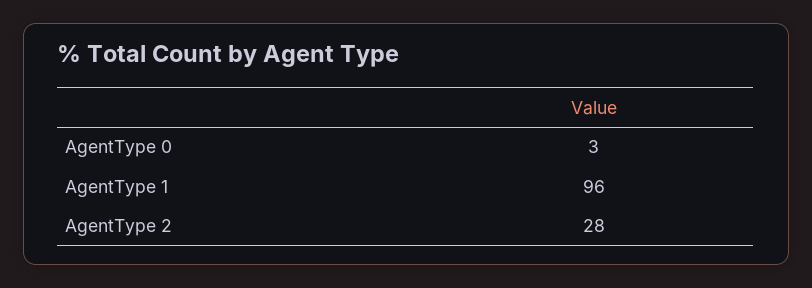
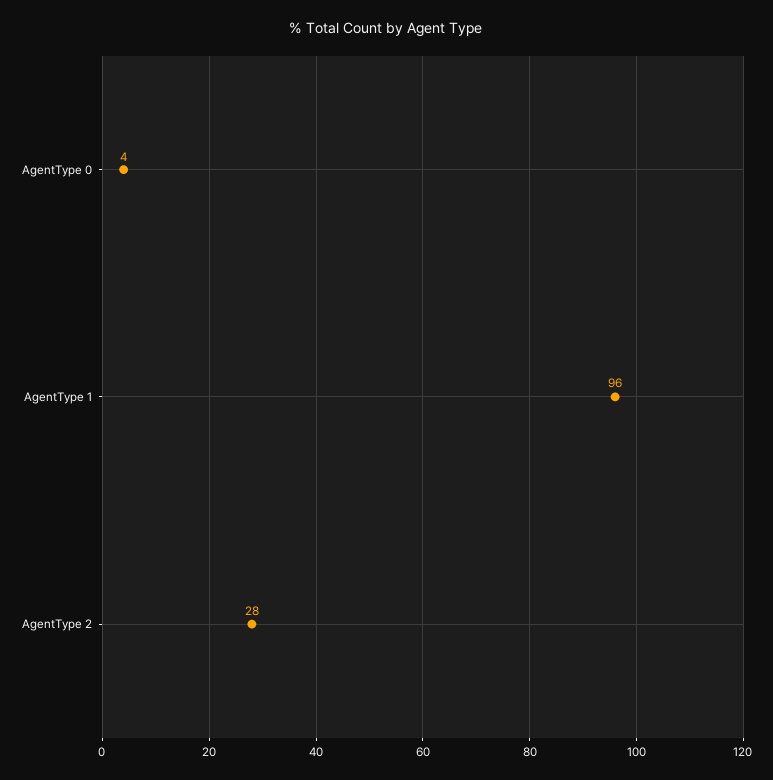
AgentType 0: 3 -> 4

